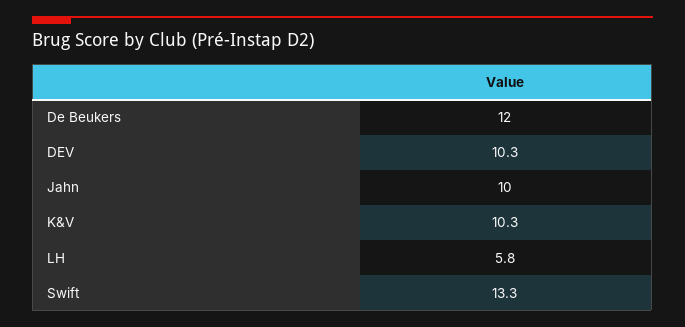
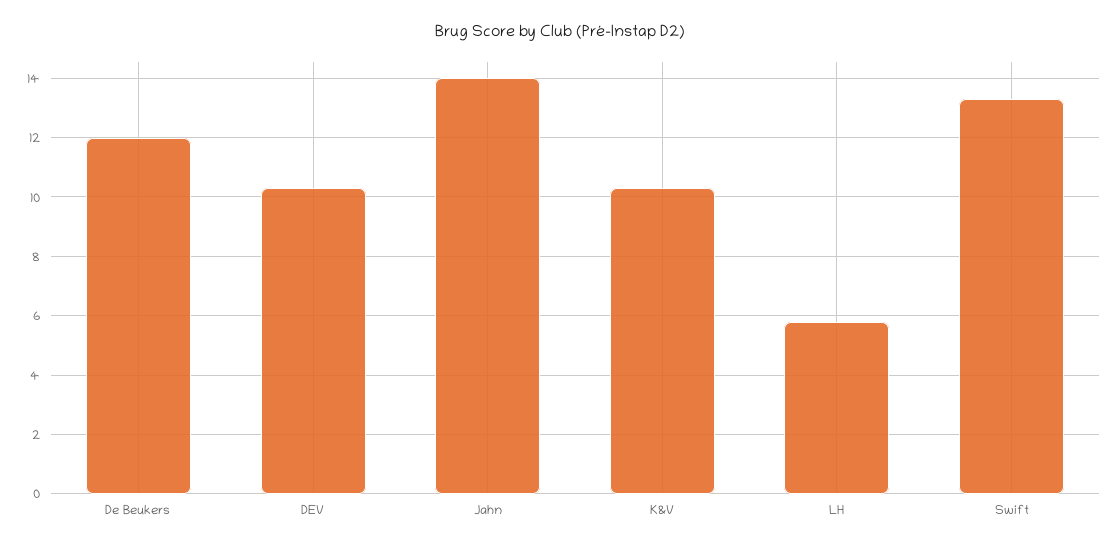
Jahn: 10 -> 14

